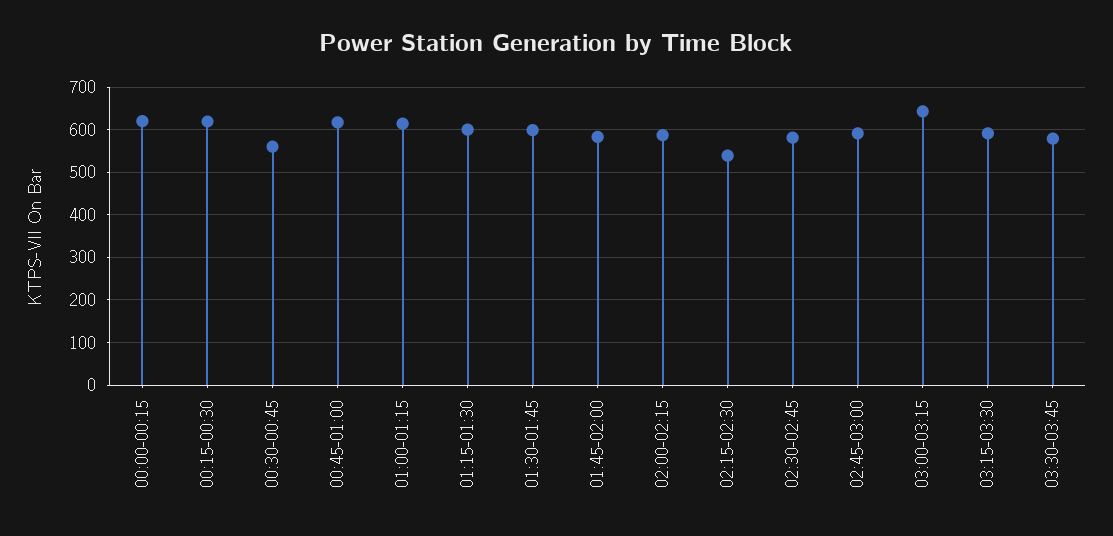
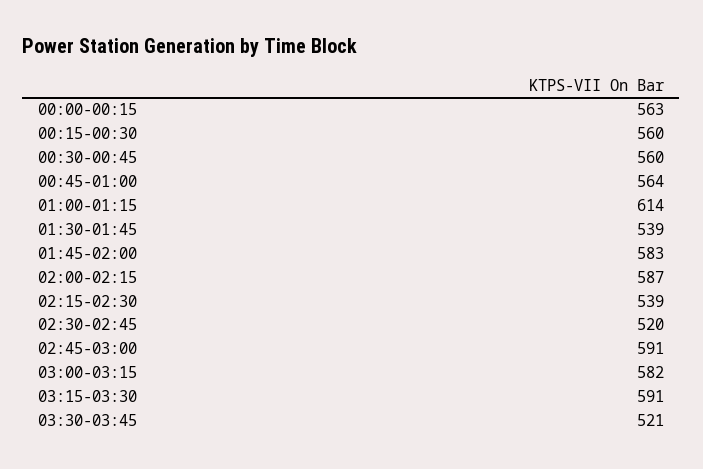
00:00-00:15: 620 -> 563
00:15-00:30: 620 -> 560
00:45-01:00: 620 -> 564
01:15-01:30: 600 -> none
01:30-01:45: 600 -> 539
02:30-02:45: 580 -> 520
03:00-03:15: 640 -> 582
03:30-03:45: 580 -> 521

